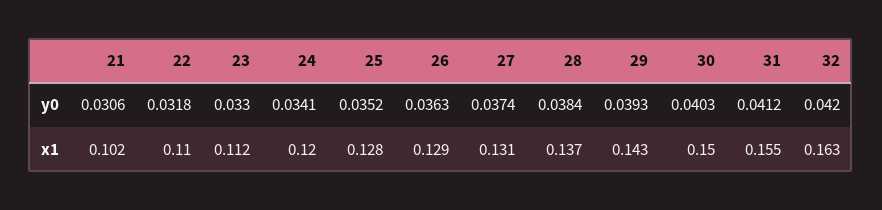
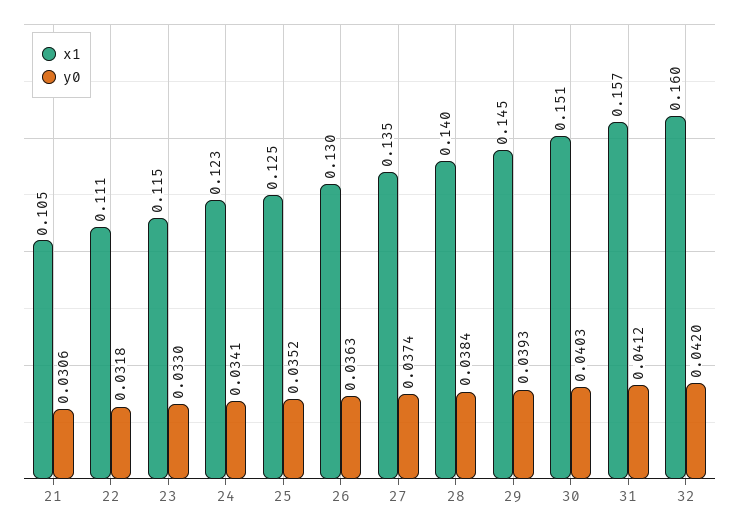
x1, 21: 0.102 -> 0.105
x1, 22: 0.11 -> 0.111
x1, 23: 0.112 -> 0.115
x1, 24: 0.12 -> 0.123
x1, 25: 0.128 -> 0.125
x1, 26: 0.129 -> 0.13
x1, 27: 0.131 -> 0.135
x1, 28: 0.137 -> 0.14
x1, 29: 0.143 -> 0.145
x1, 30: 0.15 -> 0.151
x1, 31: 0.155 -> 0.157
x1, 32: 0.163 -> 0.16

